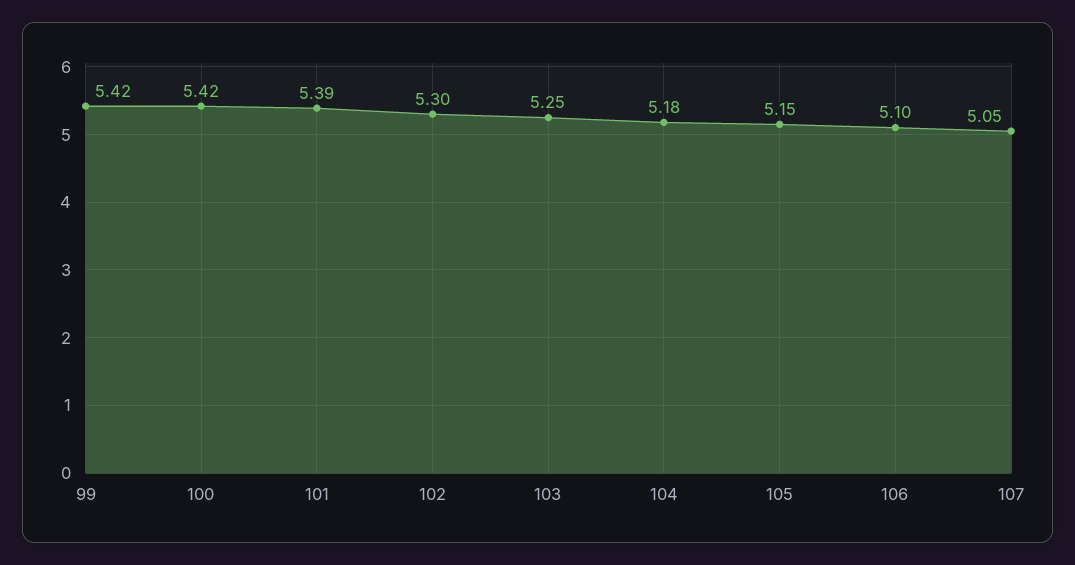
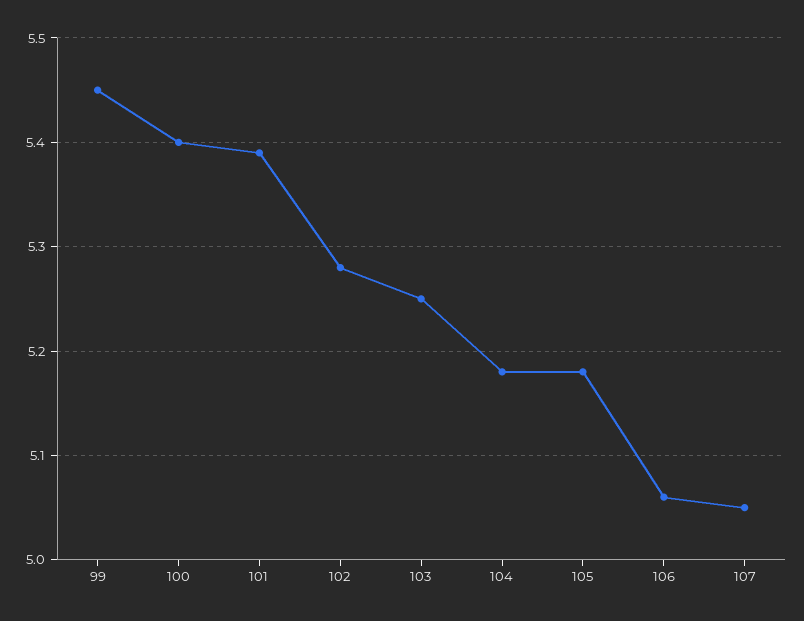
99: 5.42 -> 5.45
100: 5.42 -> 5.4
102: 5.3 -> 5.28
105: 5.15 -> 5.18
106: 5.1 -> 5.06

